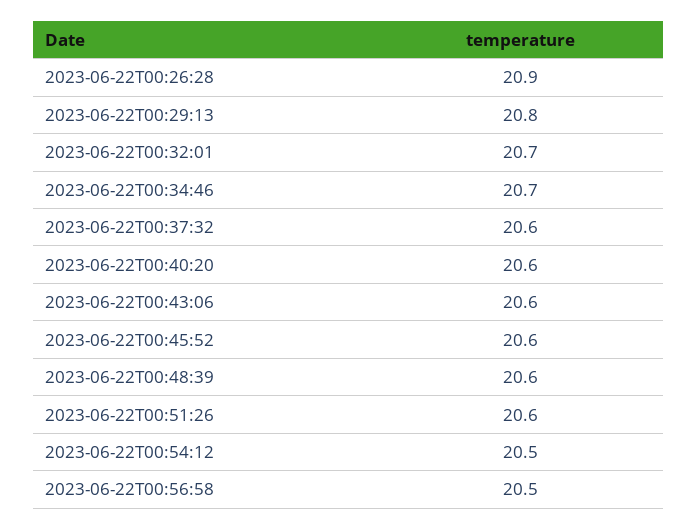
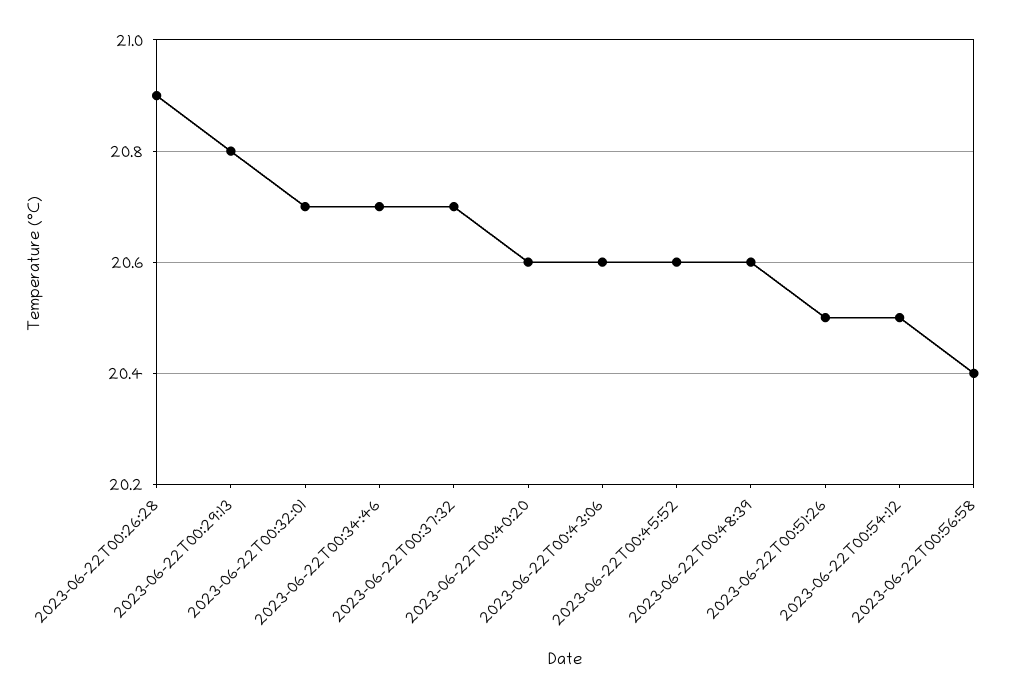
2023-06-22T00:37:32: 20.6 -> 20.7
2023-06-22T00:51:26: 20.6 -> 20.5
2023-06-22T00:56:58: 20.5 -> 20.4

